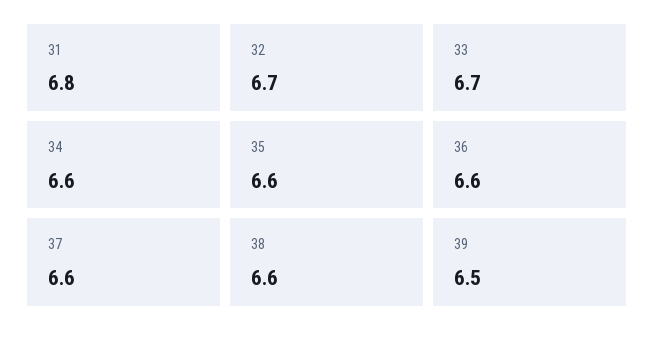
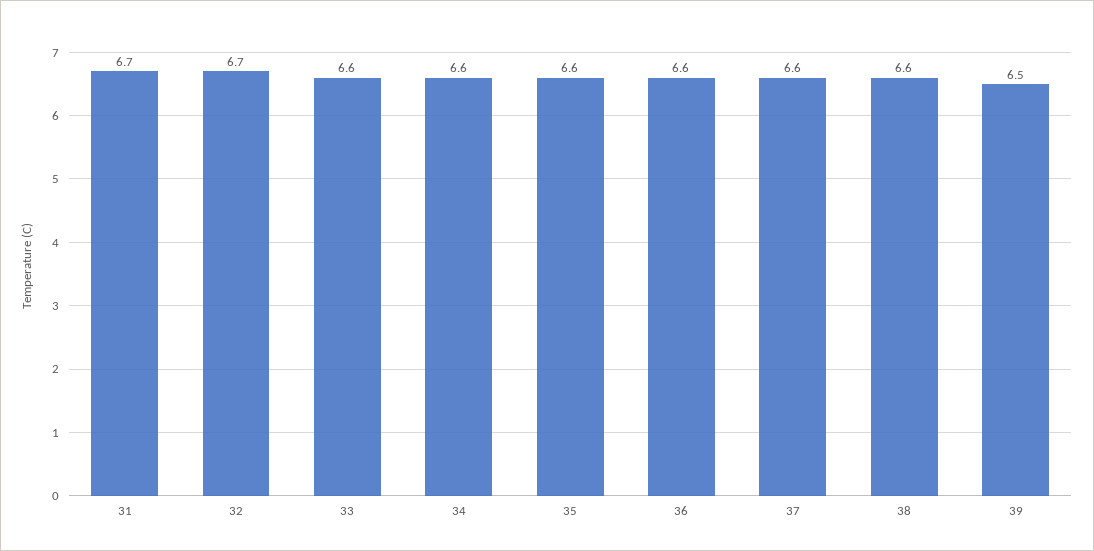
31: 6.8 -> 6.7
33: 6.7 -> 6.6

